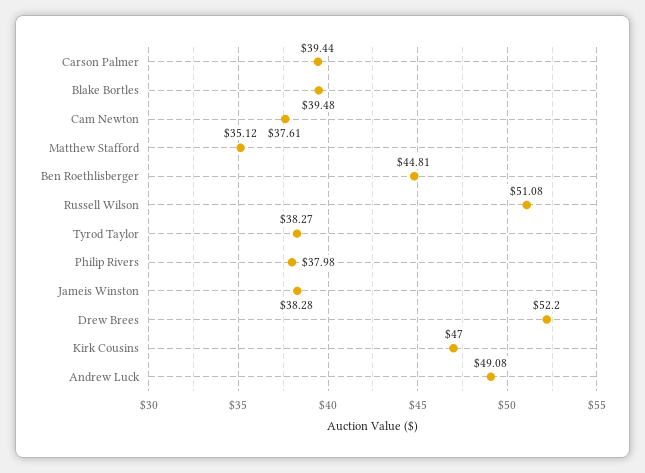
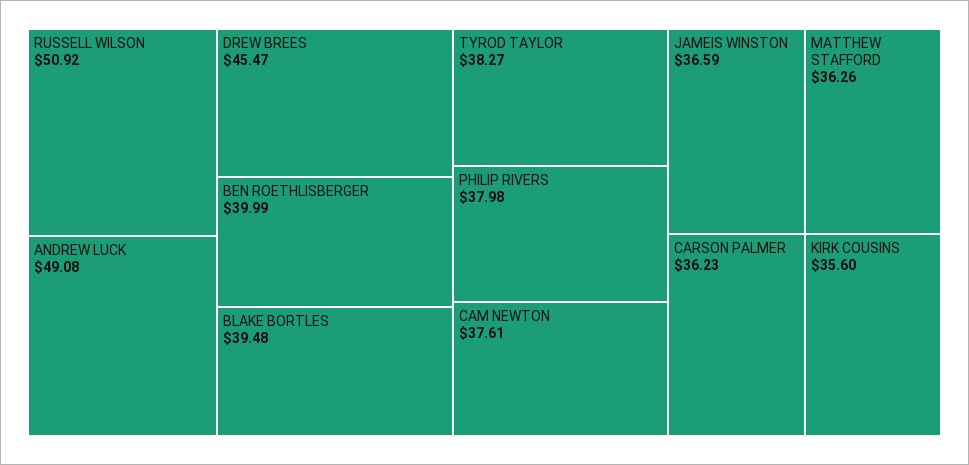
Carson Palmer: 39.44 -> 36.23
Matthew Stafford: 35.12 -> 36.26
Ben Roethlisberger: 44.81 -> 39.99
Russell Wilson: 51.08 -> 50.92
Jameis Winston: 38.28 -> 36.59
Drew Brees: 52.2 -> 45.47
Kirk Cousins: 47 -> 35.6

